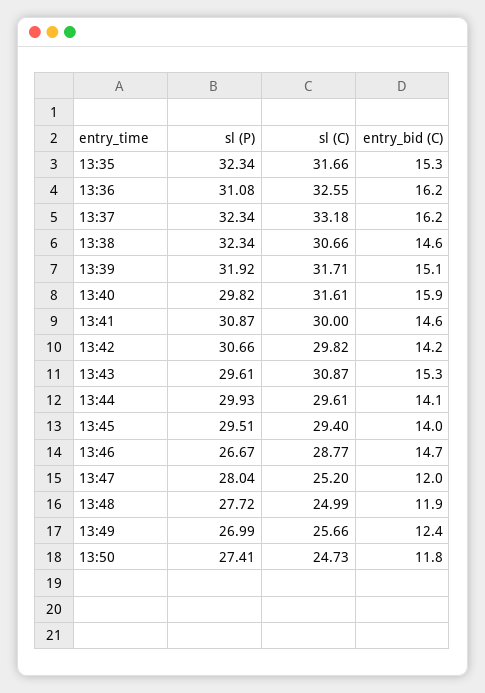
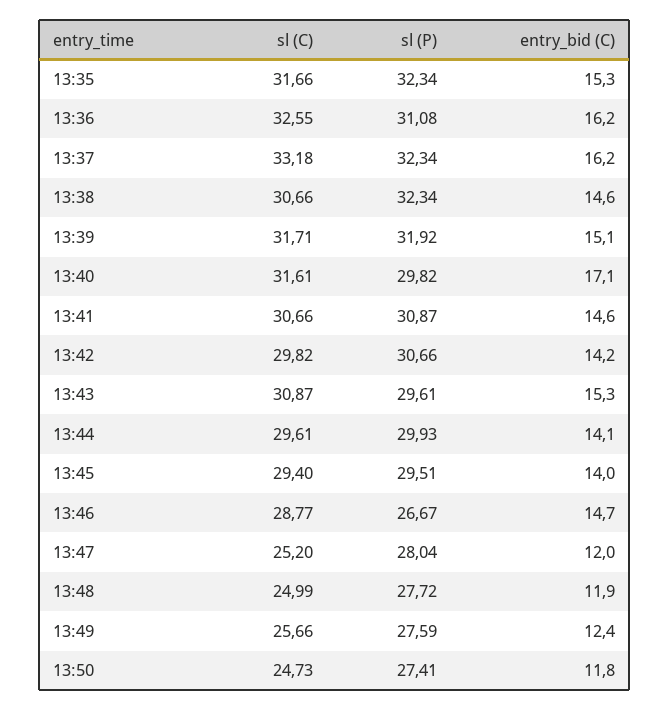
entry_bid (C), 13:40: 15.9 -> 17.1
sl (C), 13:41: 30 -> 30.66
sl (P), 13:49: 26.99 -> 27.59

